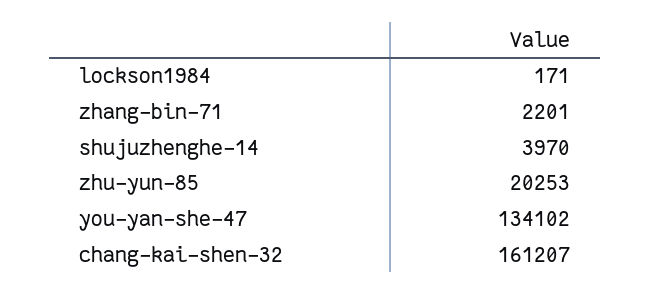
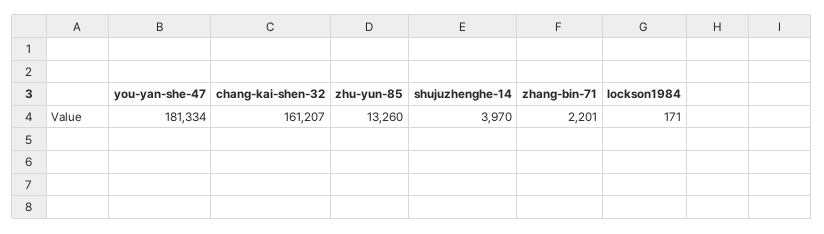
zhu-yun-85: 20253 -> 13260
you-yan-she-47: 134102 -> 181334

